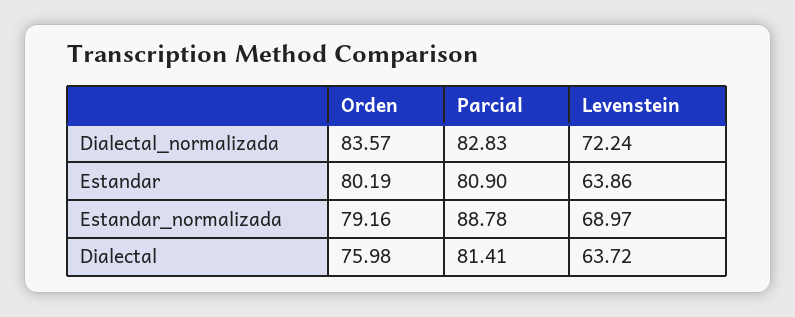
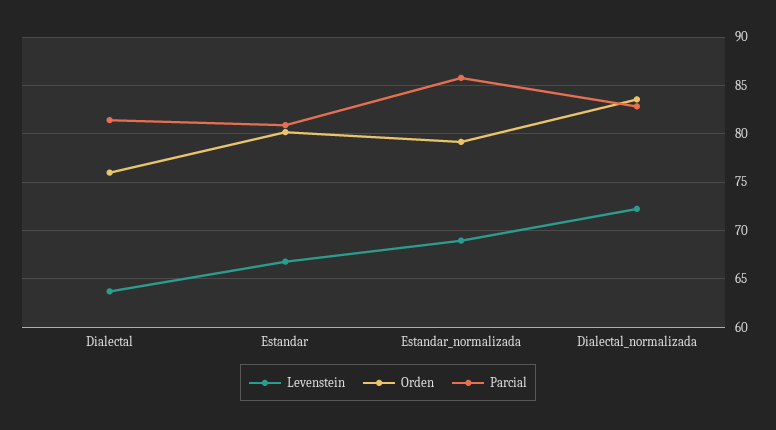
Levenstein, Estandar: 63.86 -> 67
Parcial, Estandar_normalizada: 88.78 -> 86

